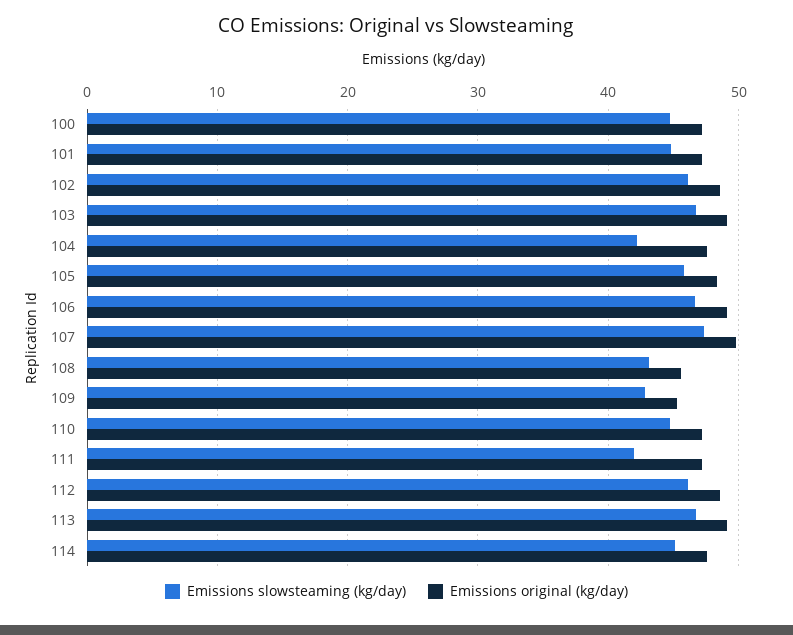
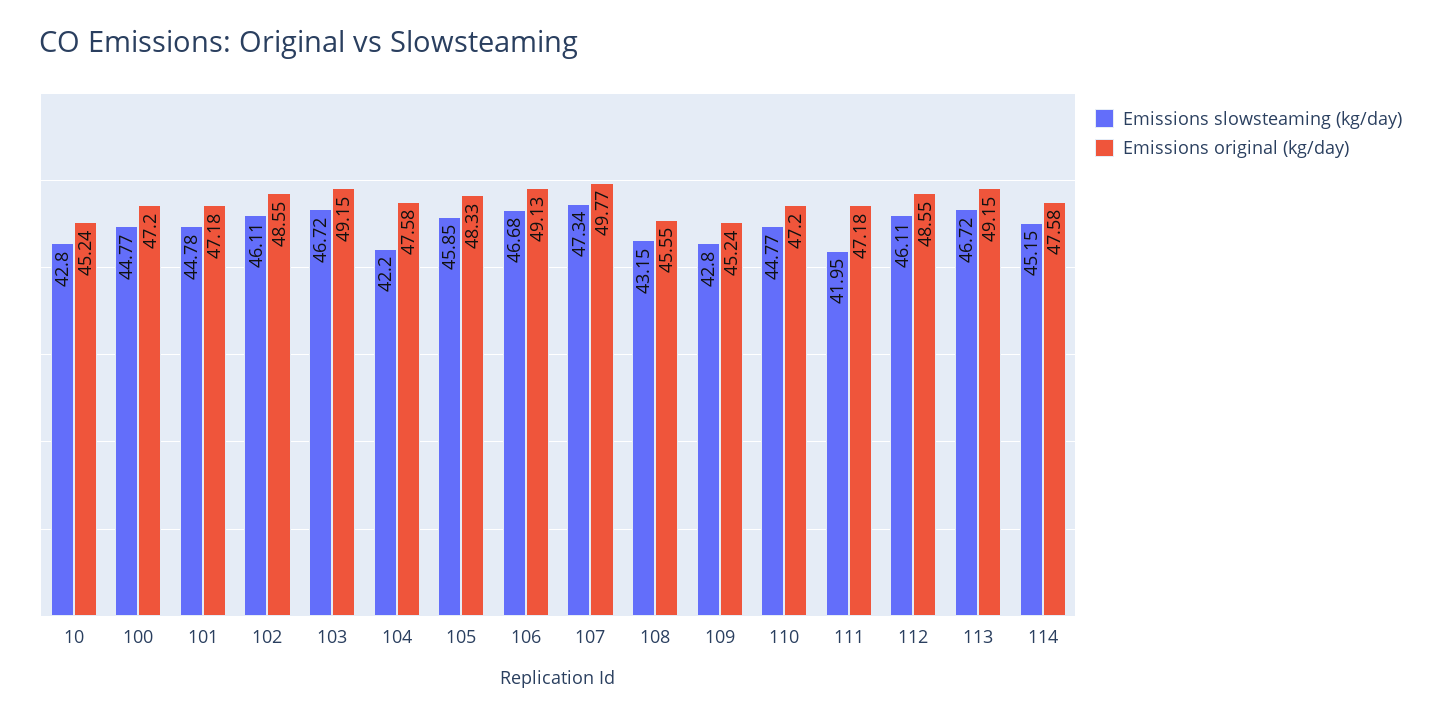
Emissions slowsteaming (kg/day), 10: none -> 42.8
Emissions original (kg/day), 10: none -> 45.24

